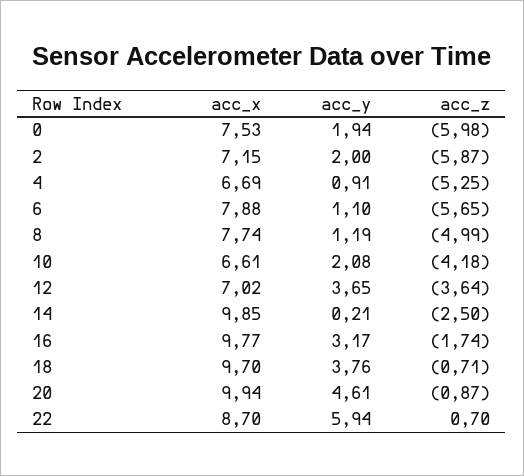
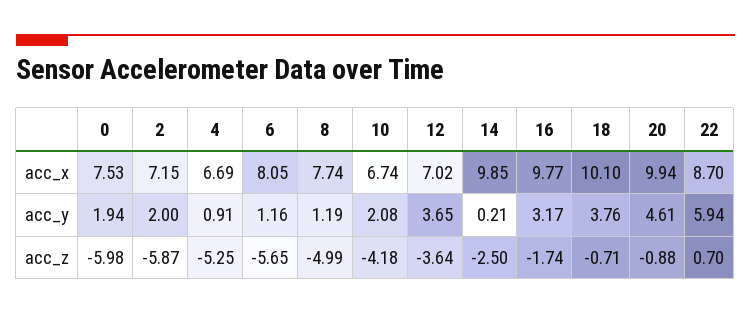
acc_x, 6: 7.88 -> 8.05
acc_y, 6: 1.1 -> 1.16
acc_x, 10: 6.61 -> 6.74
acc_x, 18: 9.7 -> 10.1
acc_z, 20: -0.87 -> -0.88

